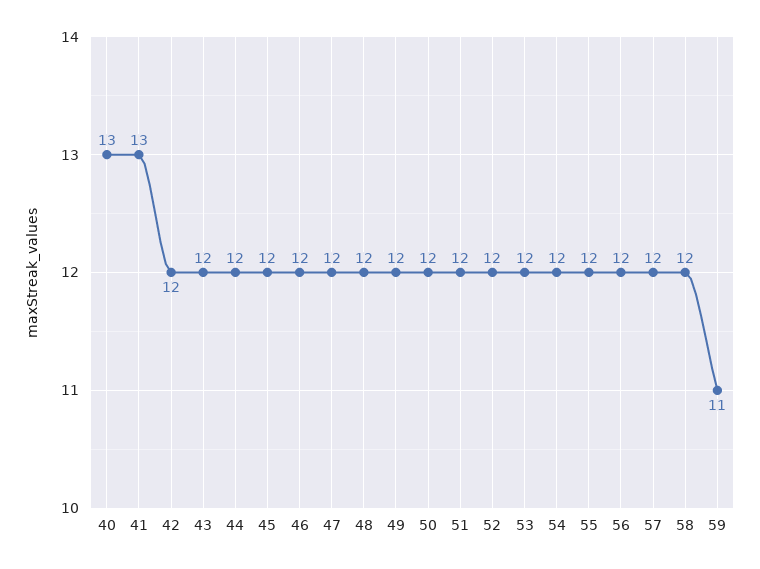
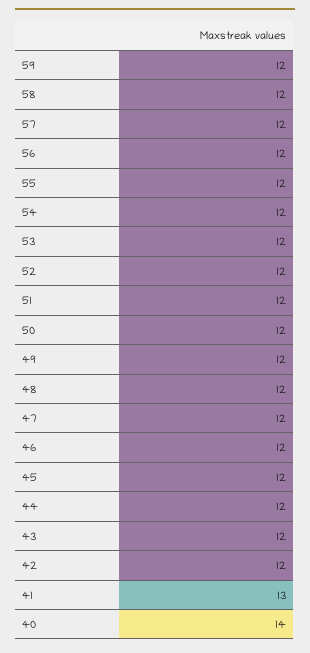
40: 13 -> 14
59: 11 -> 12

